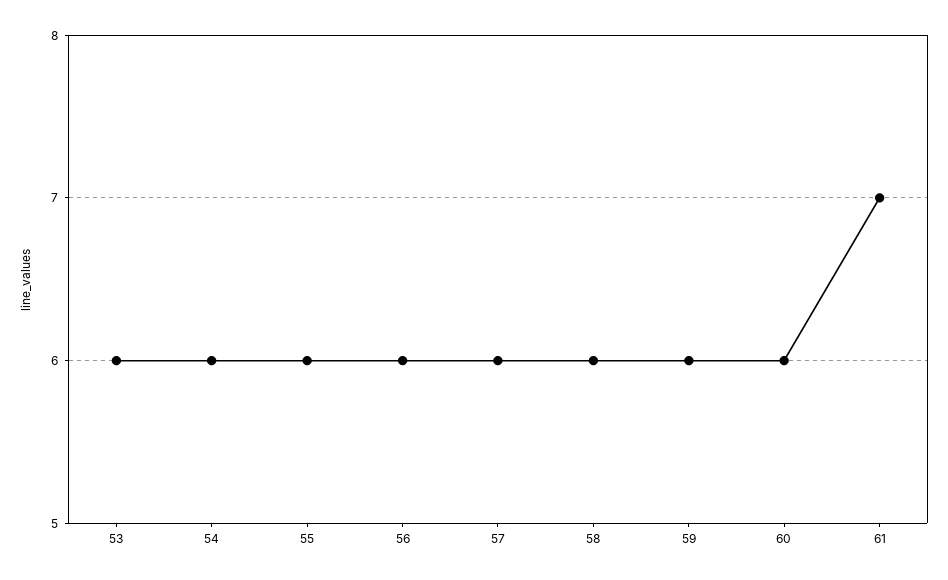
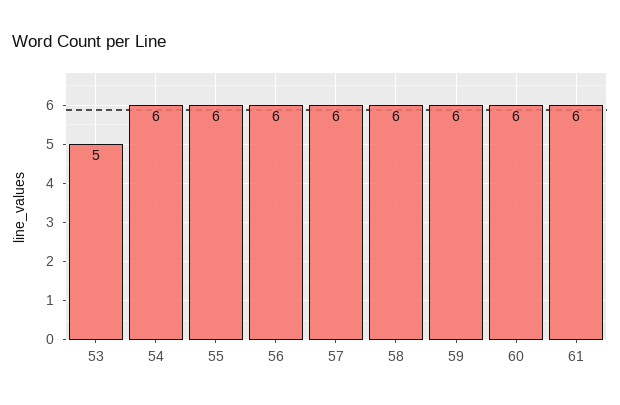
53: 6 -> 5
61: 7 -> 6

